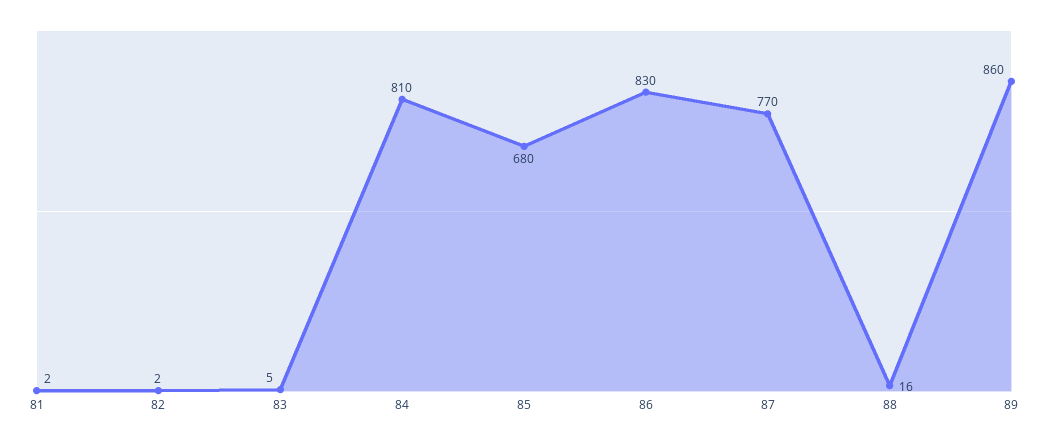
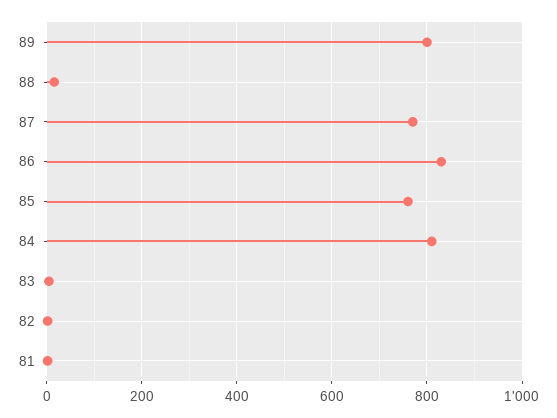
85: 680 -> 760
89: 860 -> 800

